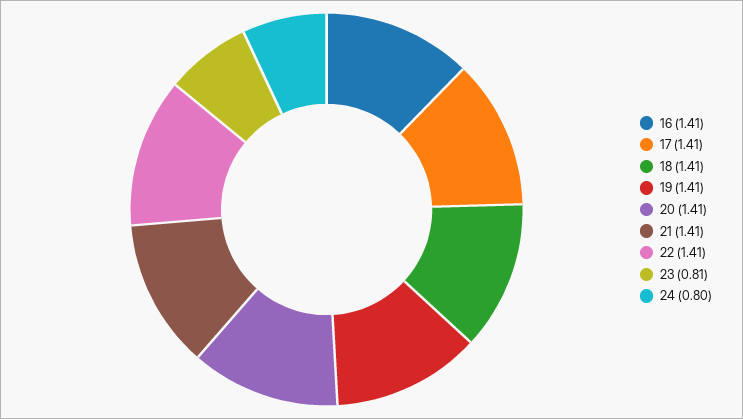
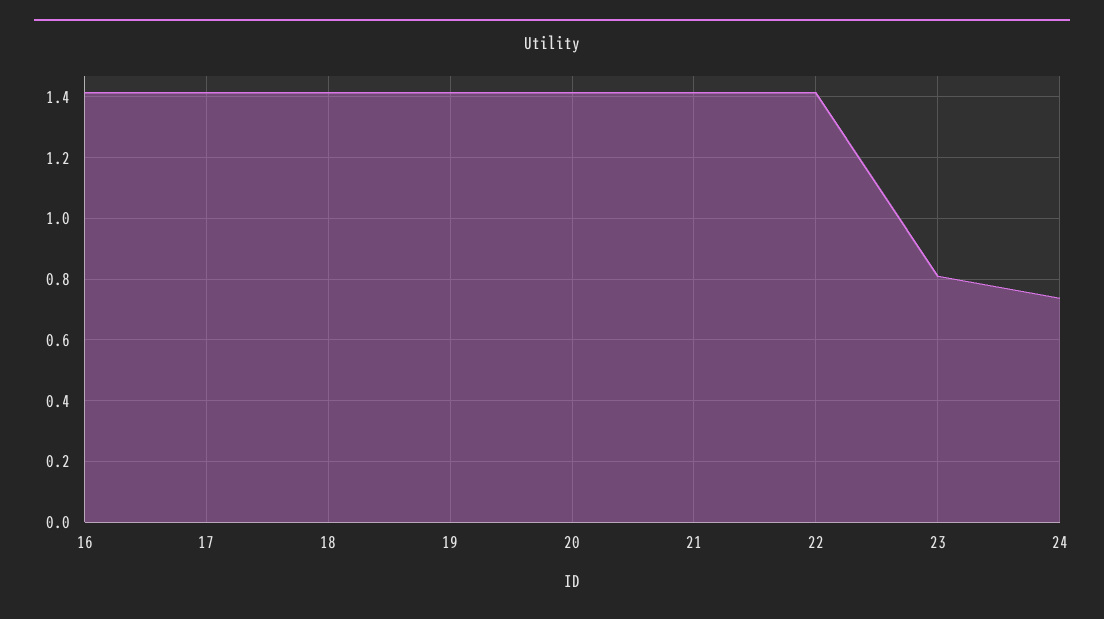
24: 0.8 -> 0.74

